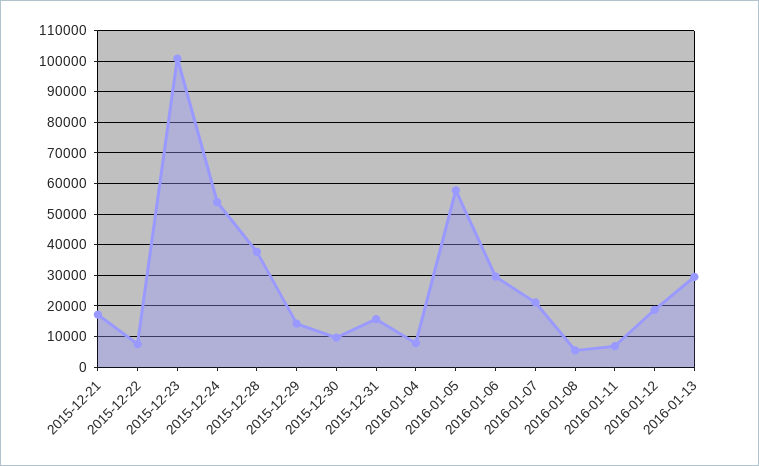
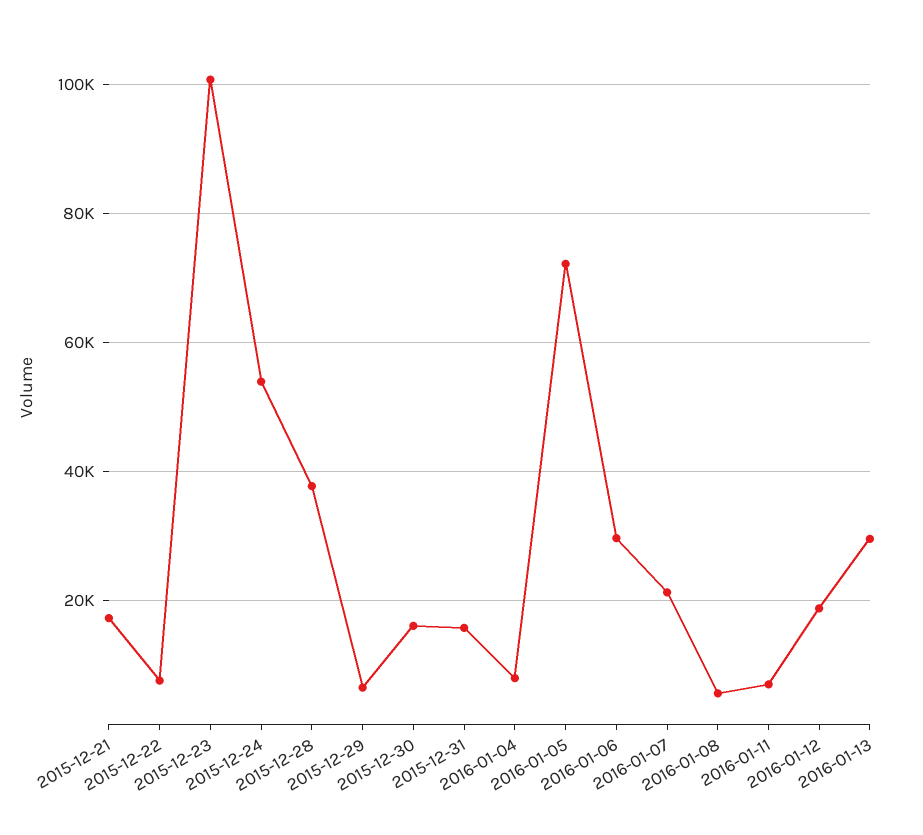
2015-12-29: 14000 -> 6000
2015-12-30: 10000 -> 16000
2016-01-05: 58000 -> 72000

